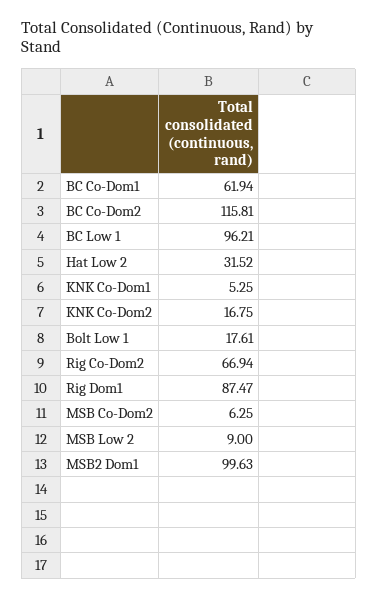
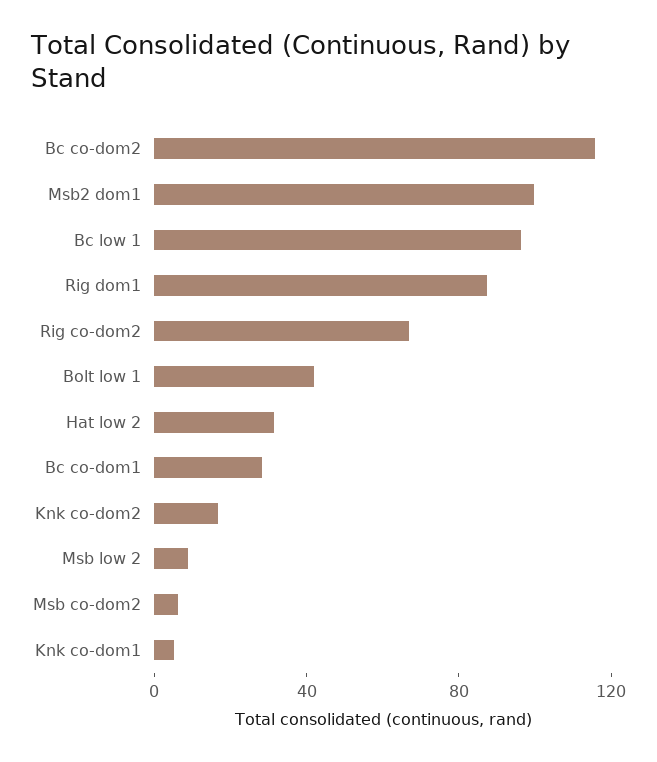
BC Co-Dom1: 61.94 -> 30
Bolt Low 1: 17.61 -> 40

